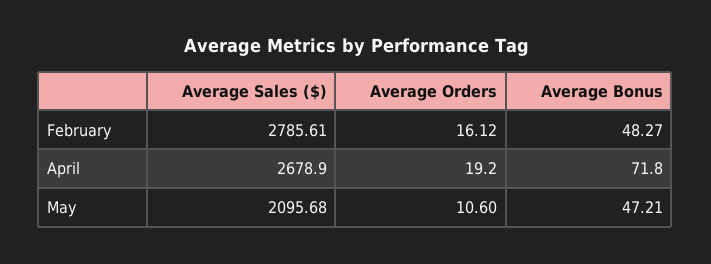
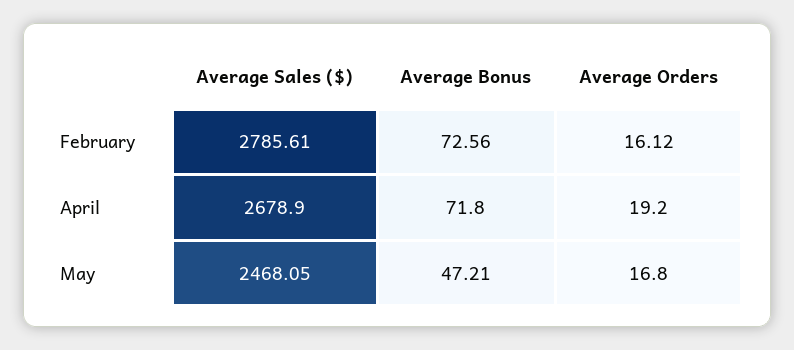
Average Bonus, February: 48.27 -> 72.56
Average Sales ($), May: 2095.68 -> 2468.05
Average Orders, May: 10.6 -> 16.8

